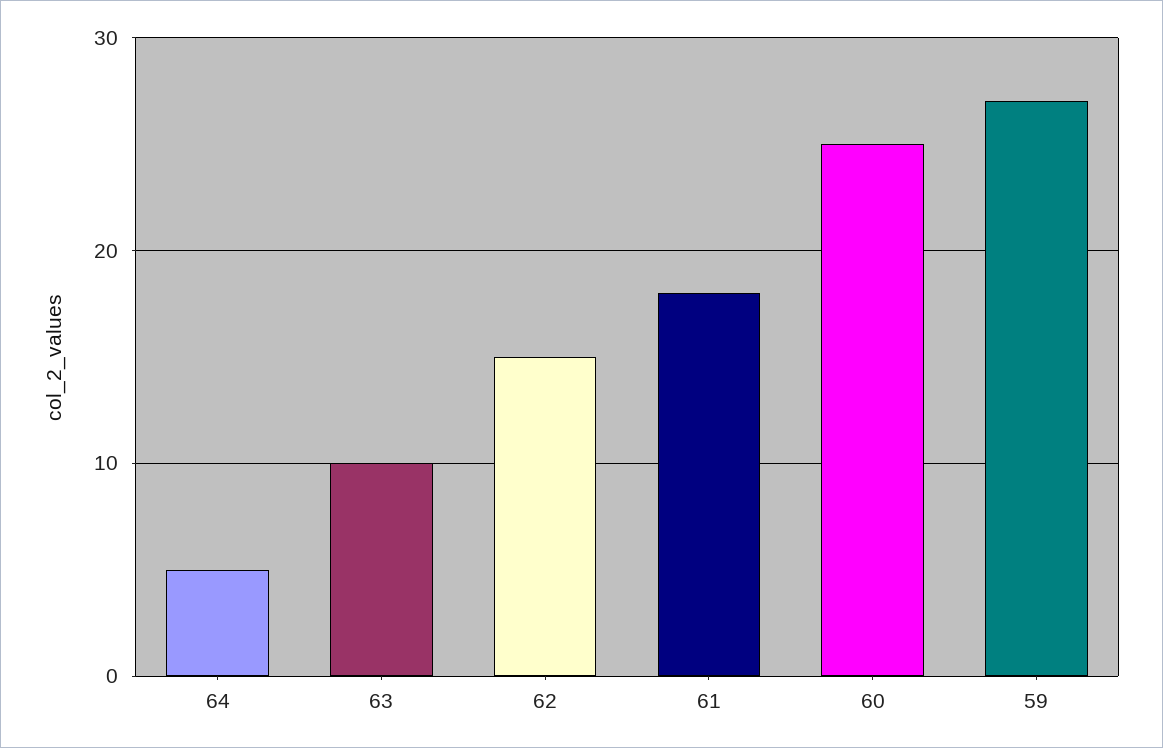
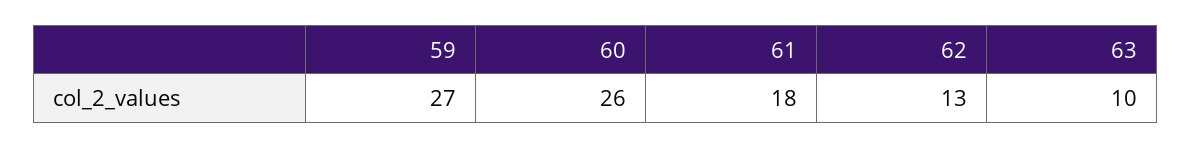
64: 5 -> none
62: 15 -> 13
60: 25 -> 26

